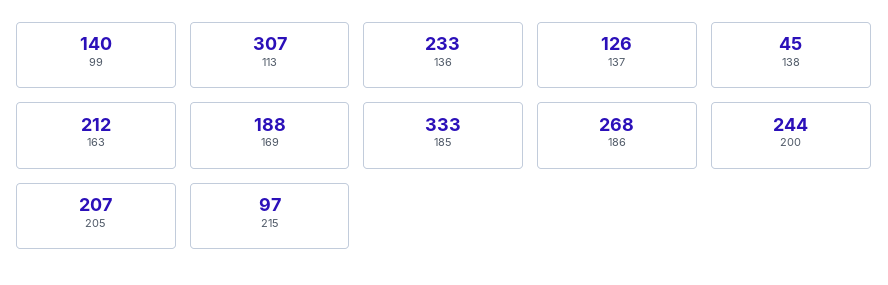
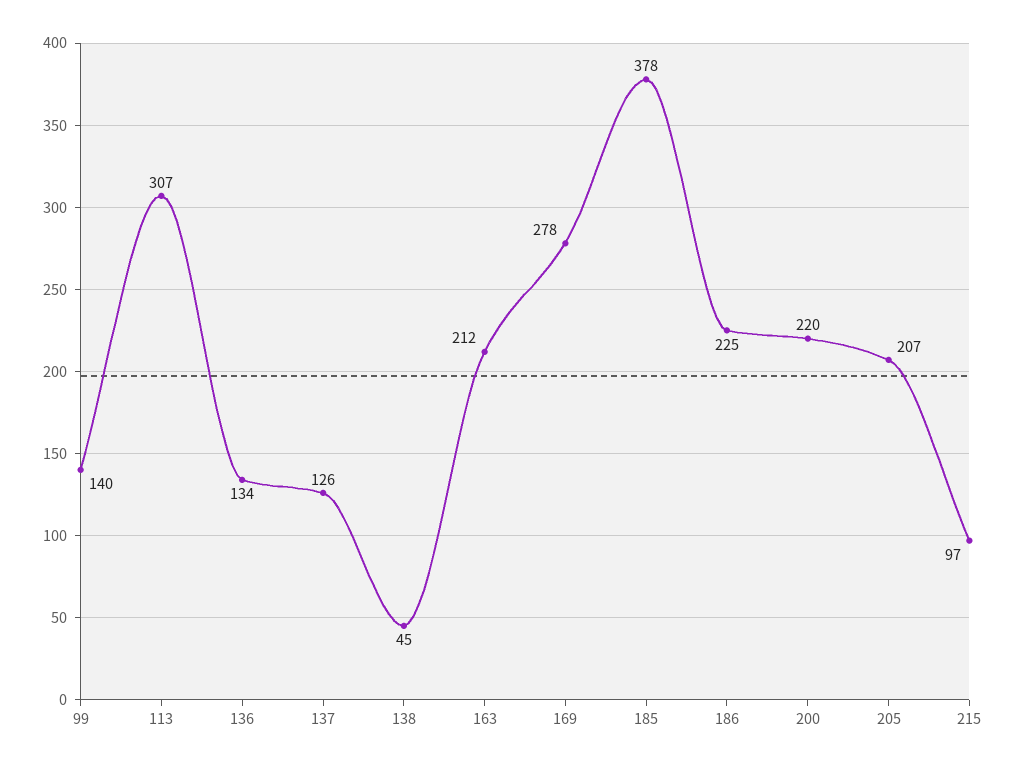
136: 233 -> 134
169: 188 -> 278
185: 333 -> 378
186: 268 -> 225
200: 244 -> 220

